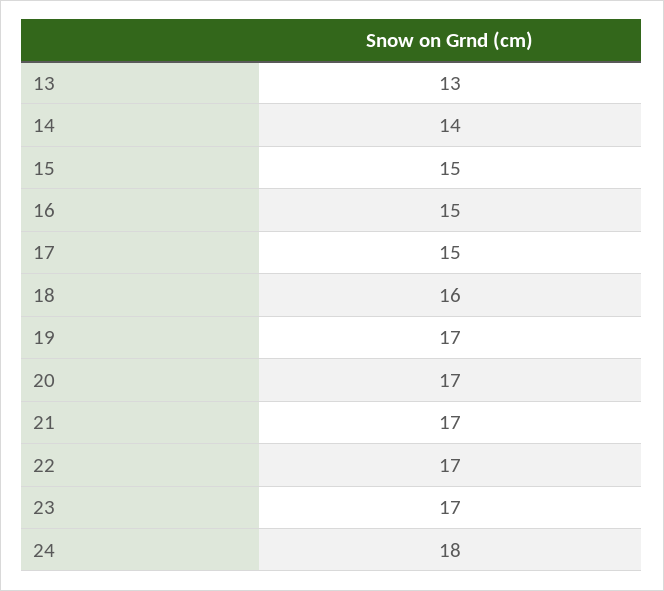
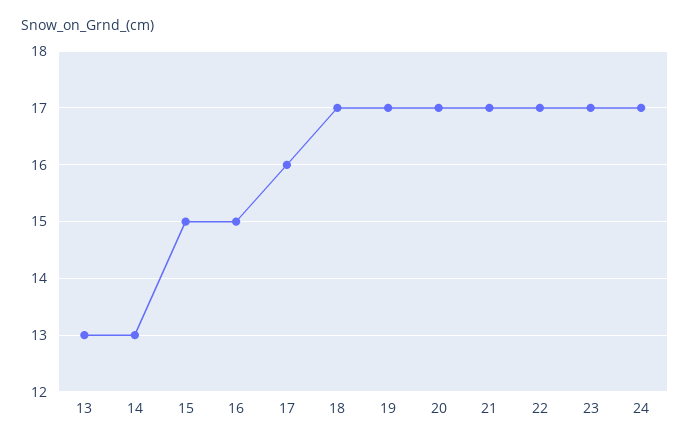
14: 14 -> 13
17: 15 -> 16
18: 16 -> 17
24: 18 -> 17

